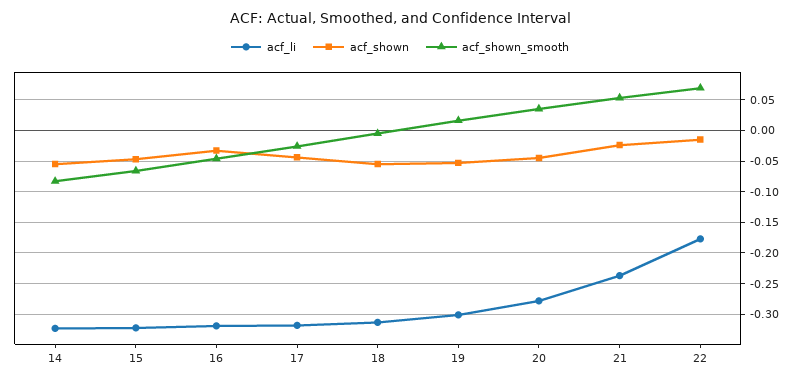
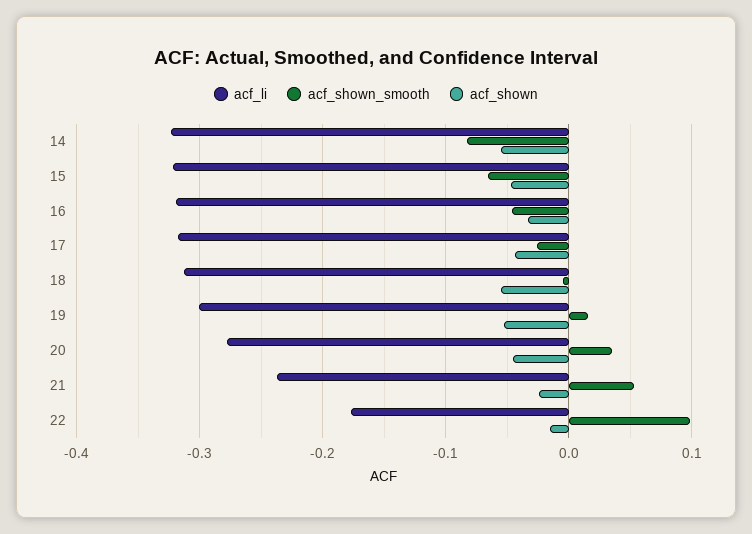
acf_shown_smooth, 22: 0.07 -> 0.1

